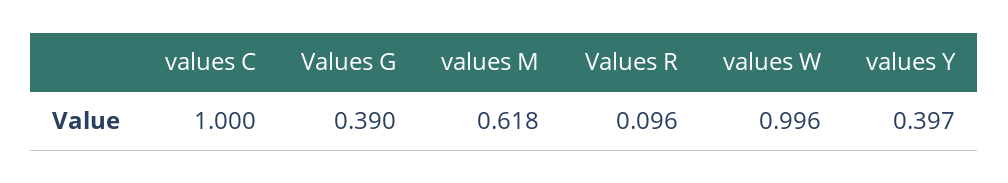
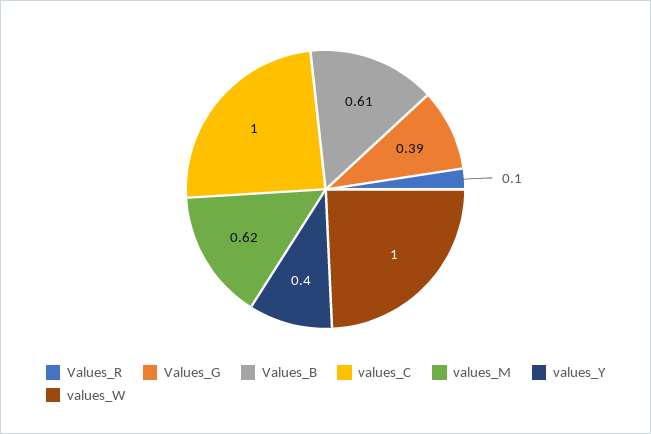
Values_B: none -> 0.61

